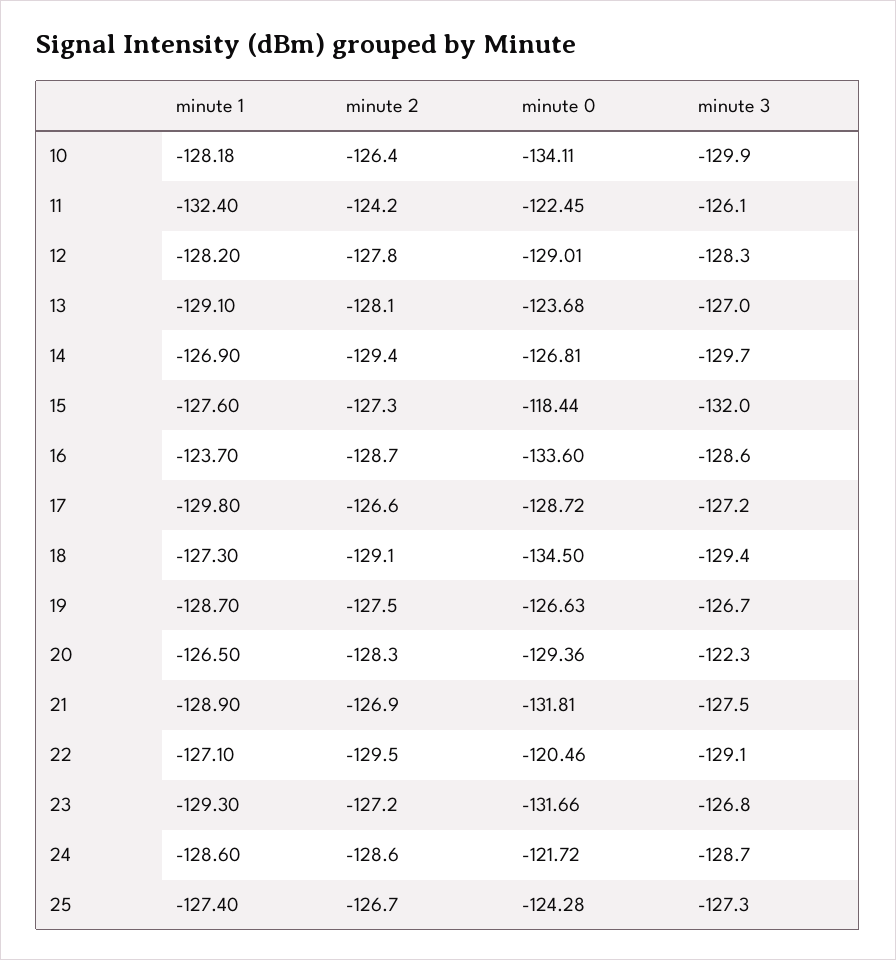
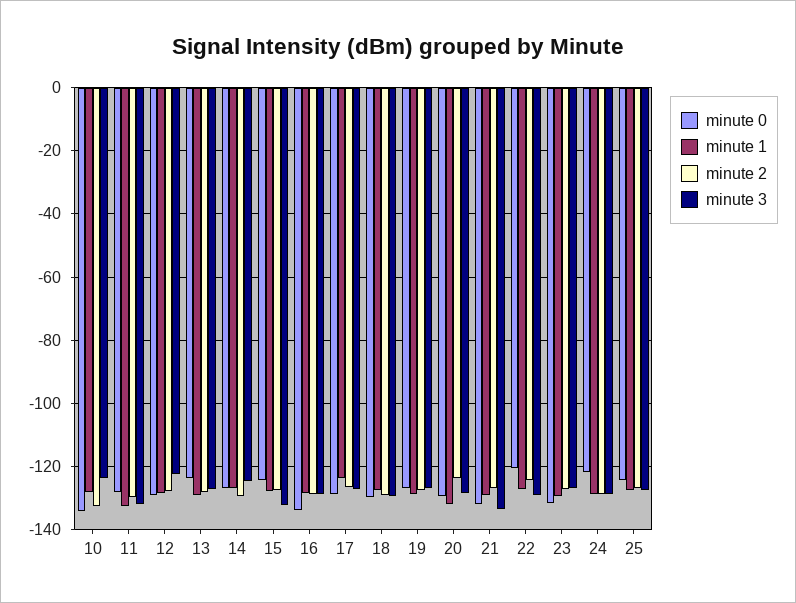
minute 2, 10: -126.4 -> -132
minute 3, 10: -129.9 -> -124
minute 2, 11: -124.2 -> -130
minute 0, 11: -122.45 -> -128
minute 3, 11: -126.1 -> -132
minute 3, 12: -128.3 -> -122
minute 3, 14: -129.7 -> -124
minute 0, 15: -118.44 -> -124
minute 1, 16: -123.7 -> -128
minute 1, 17: -129.8 -> -124
minute 0, 18: -134.5 -> -130
minute 1, 20: -126.5 -> -132
minute 2, 20: -128.3 -> -124
minute 3, 20: -122.3 -> -128
minute 3, 21: -127.5 -> -134
minute 2, 22: -129.5 -> -124

